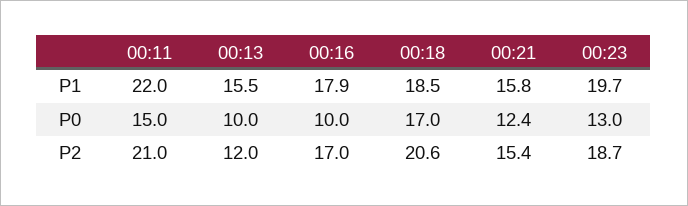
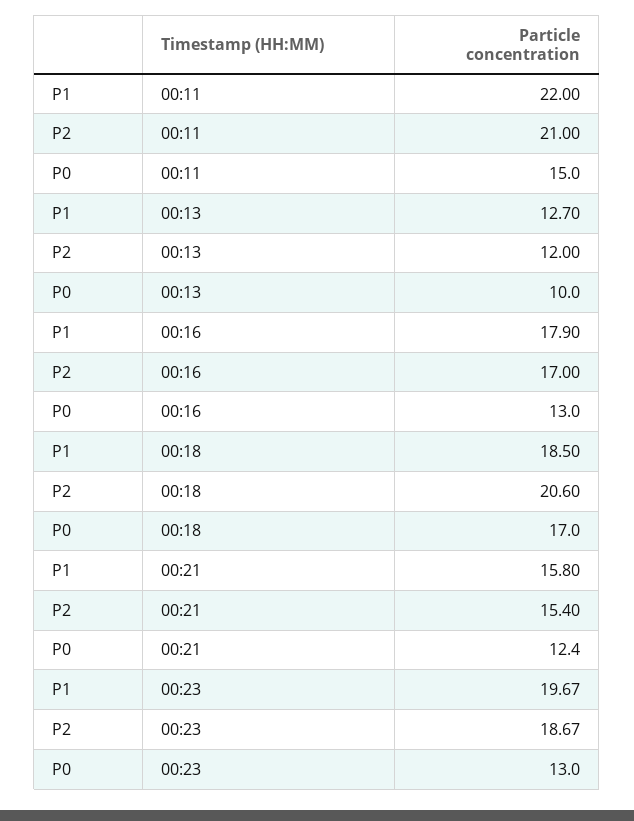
00:13, P1: 15.5 -> 12.7
00:16, P0: 10 -> 13

